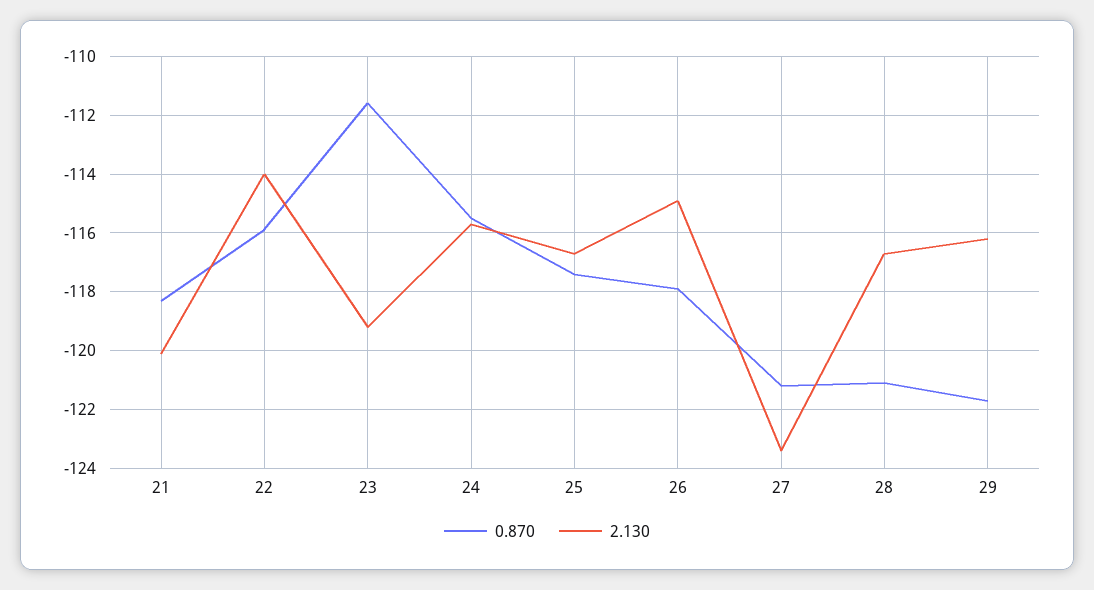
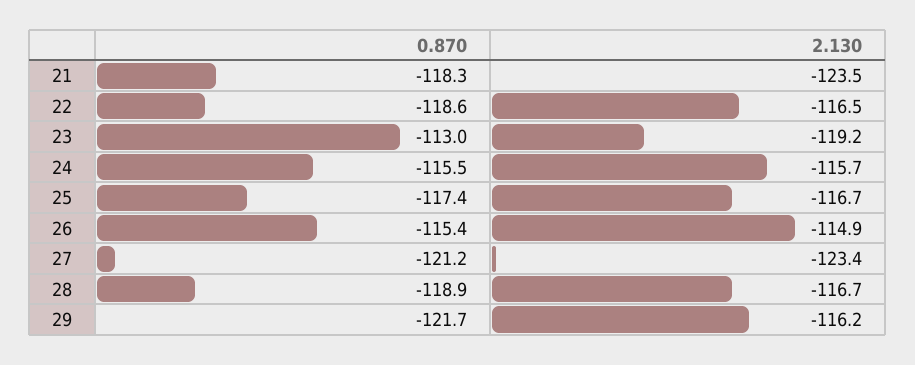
2.130, 21: -120 -> -123.5
0.870, 22: -116 -> -118.6
2.130, 22: -114 -> -116.5
0.870, 23: -111.5 -> -113
0.870, 26: -118 -> -115.4
0.870, 28: -121 -> -118.9

